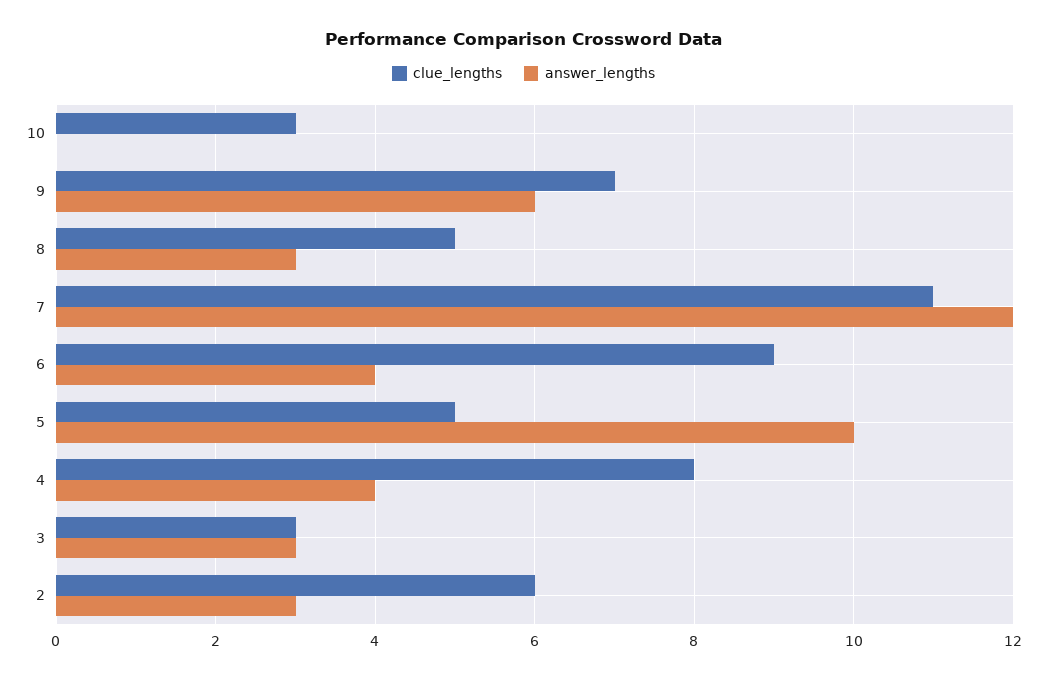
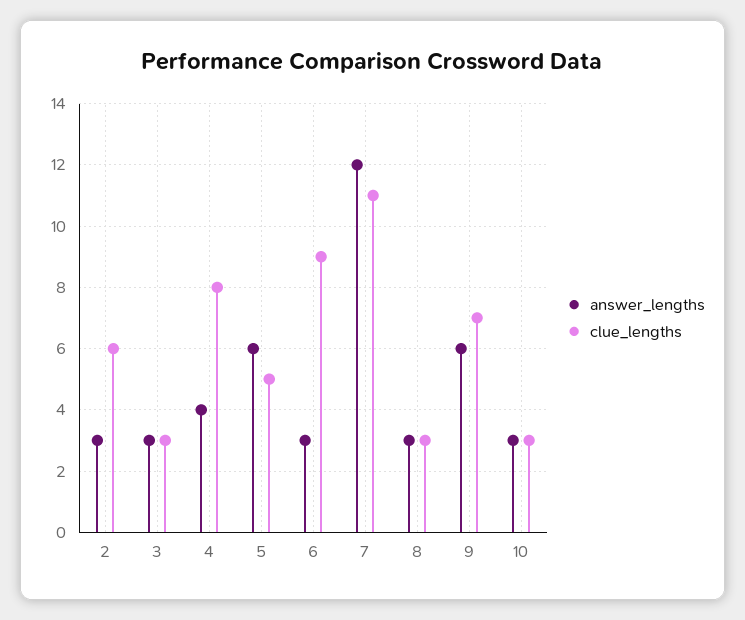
answer_lengths, 10: 0 -> 3
clue_lengths, 8: 5 -> 3
answer_lengths, 6: 4 -> 3
answer_lengths, 5: 10 -> 6

